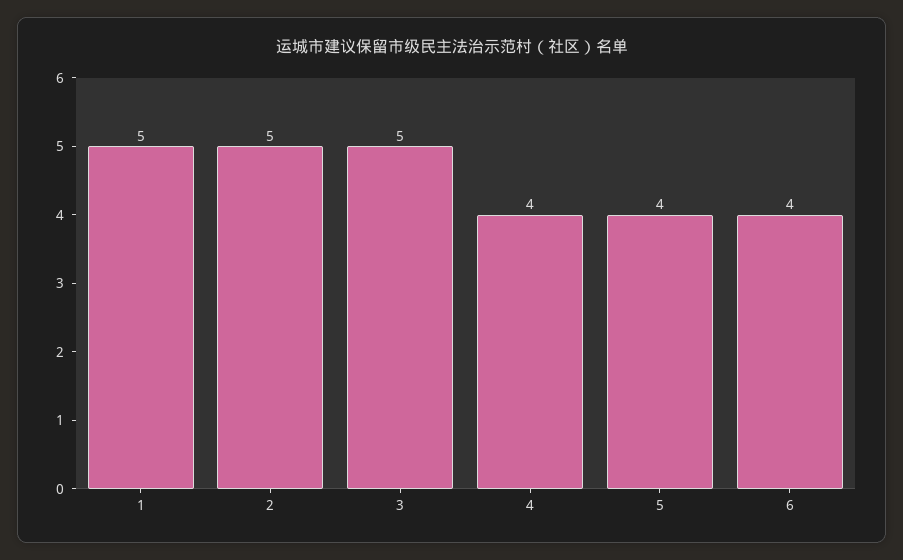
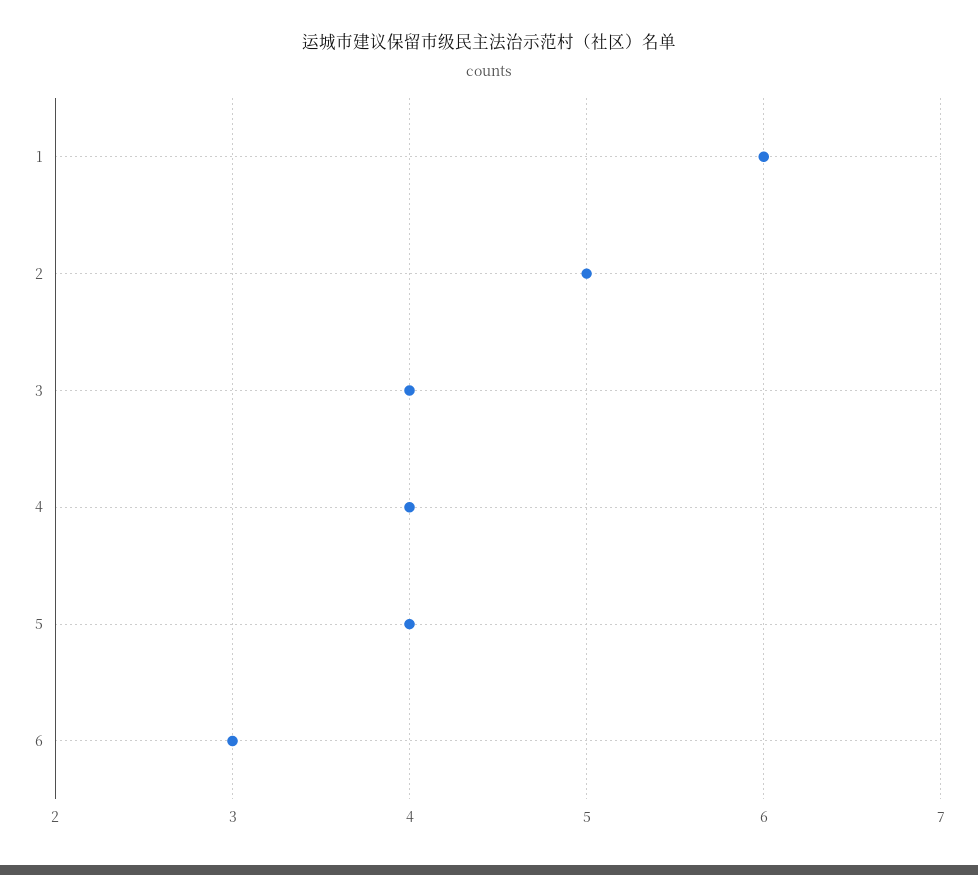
1: 5 -> 6
3: 5 -> 4
6: 4 -> 3

